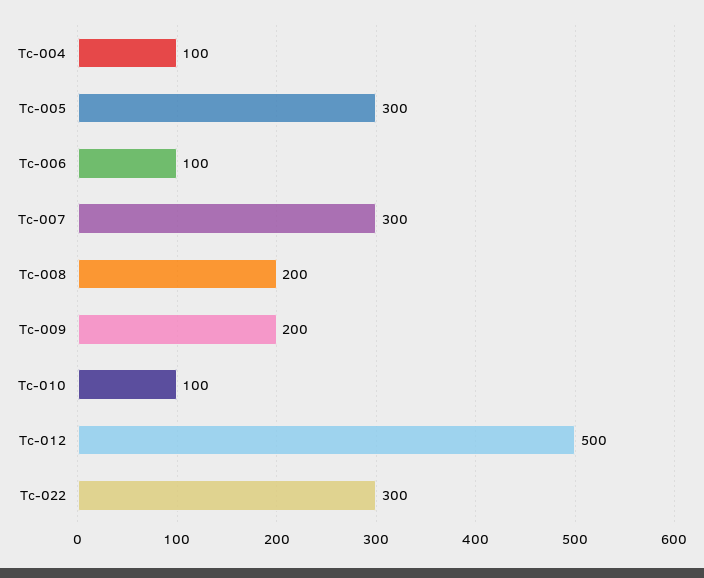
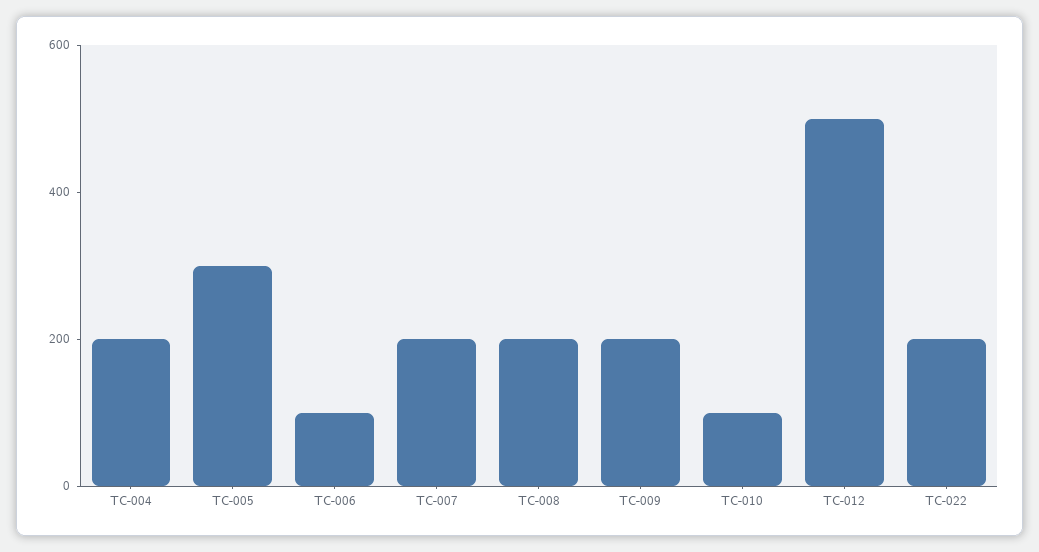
Tc-004: 100 -> 200
Tc-007: 300 -> 200
Tc-022: 300 -> 200

